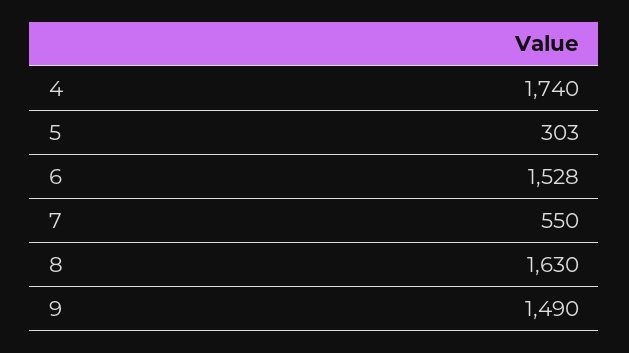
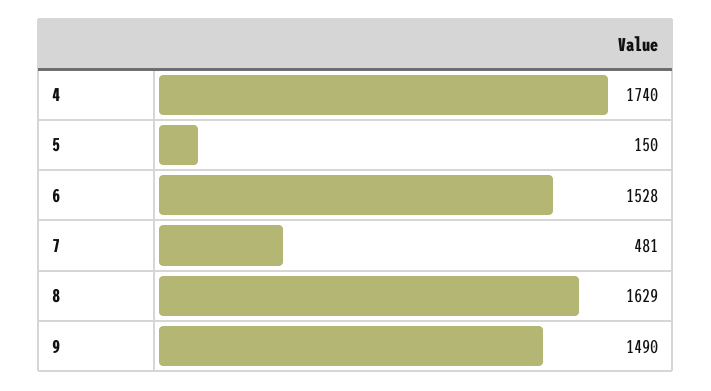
5: 303 -> 150
7: 550 -> 481
8: 1630 -> 1629

